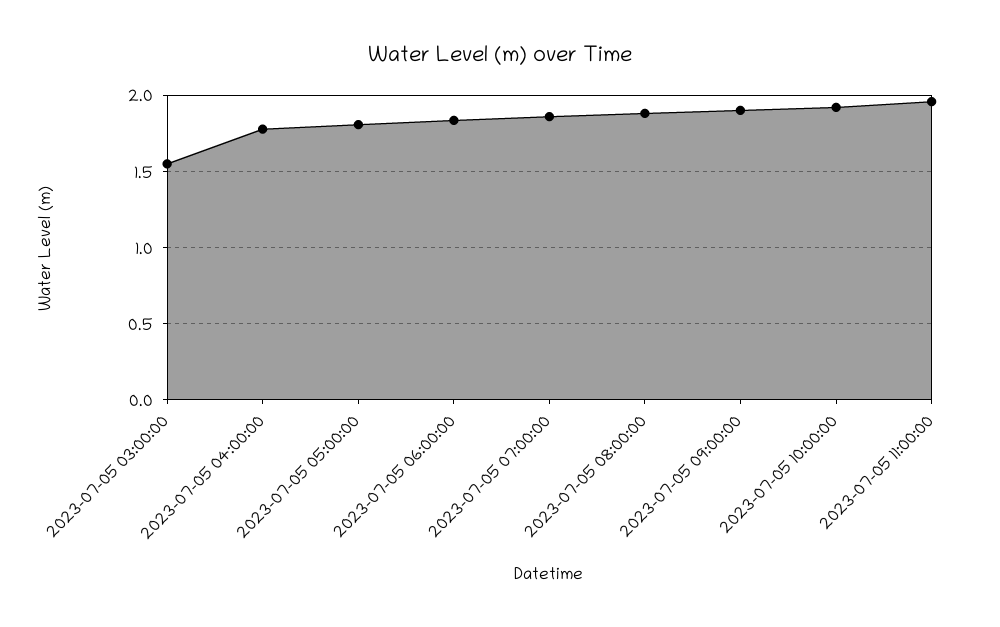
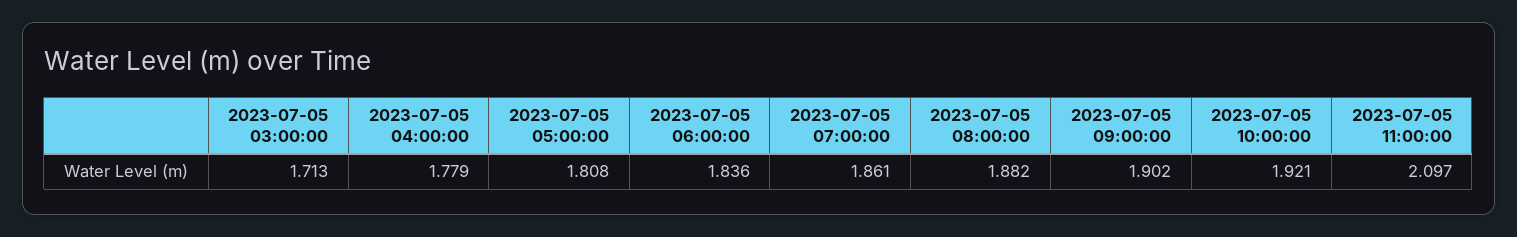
2023-07-05 03:00:00: 1.55 -> 1.713
2023-07-05 11:00:00: 1.95 -> 2.097

